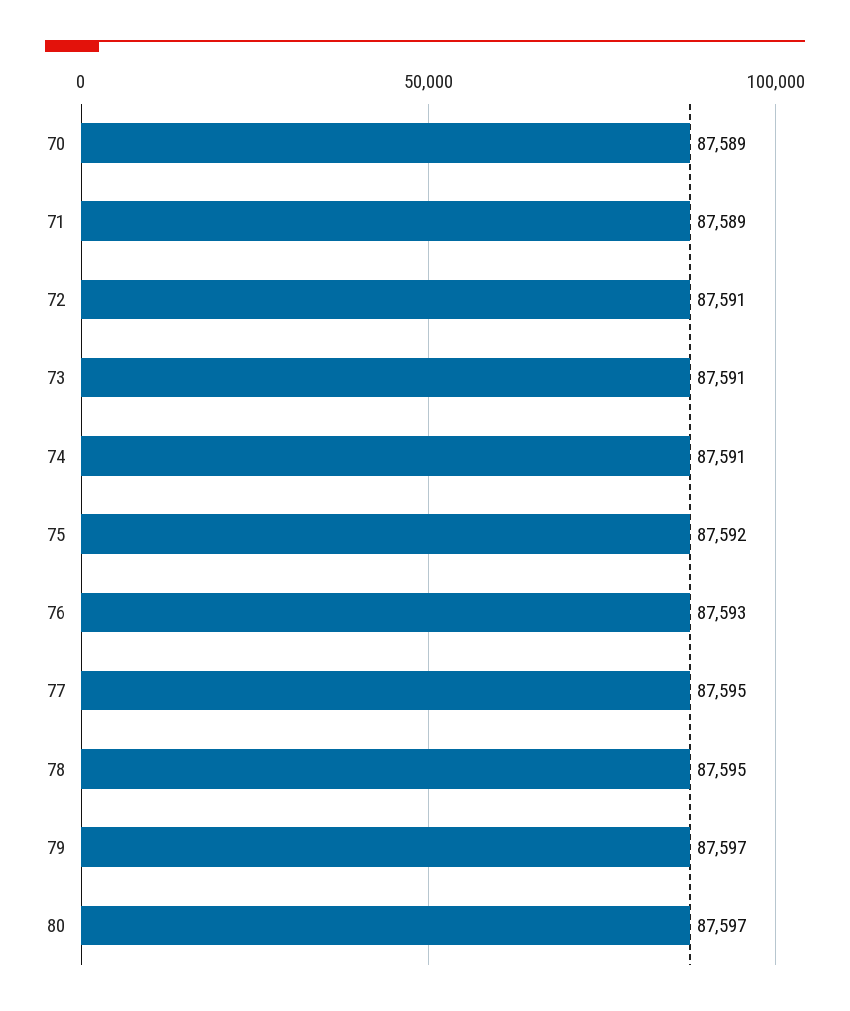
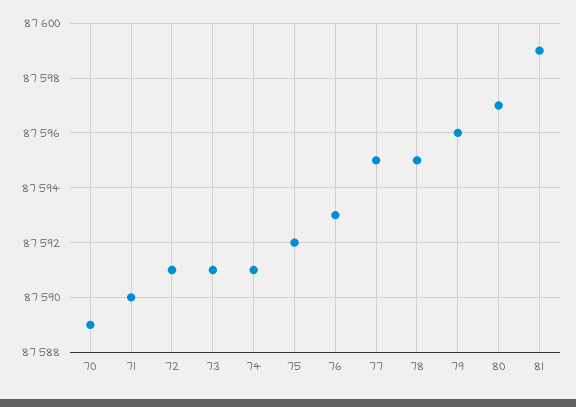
71: 87589 -> 87590
79: 87597 -> 87596
81: none -> 87599

